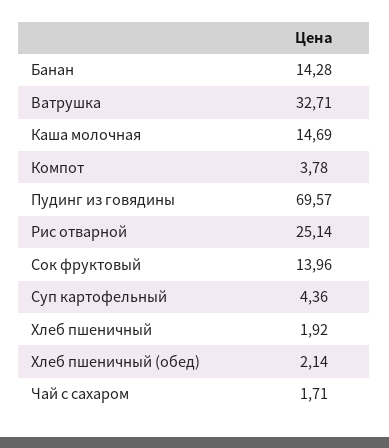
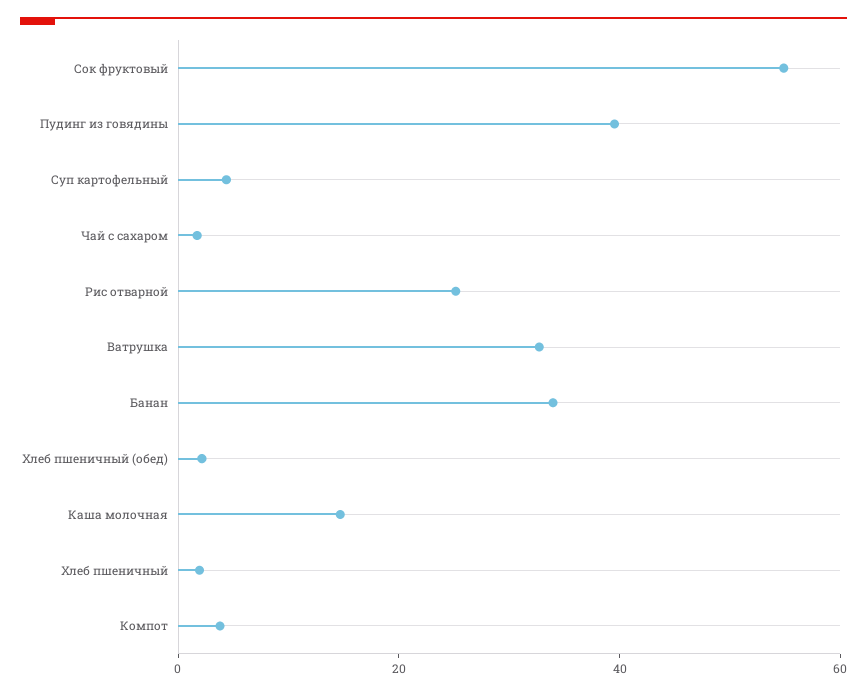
Банан: 14.28 -> 35
Пудинг из говядины: 69.57 -> 40
Сок фруктовый: 13.96 -> 55

